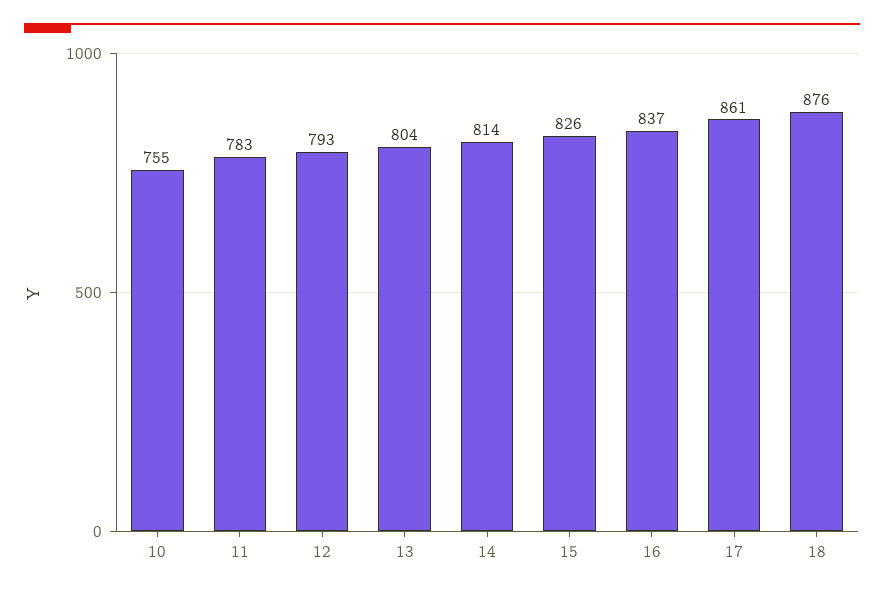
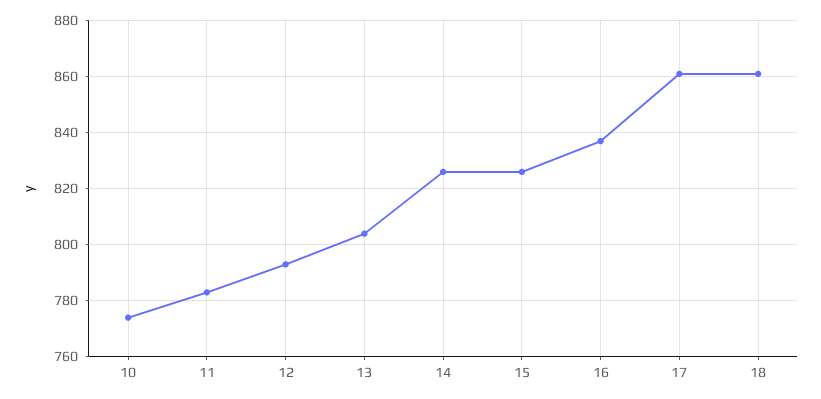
10: 755 -> 775
14: 814 -> 825
18: 876 -> 860

